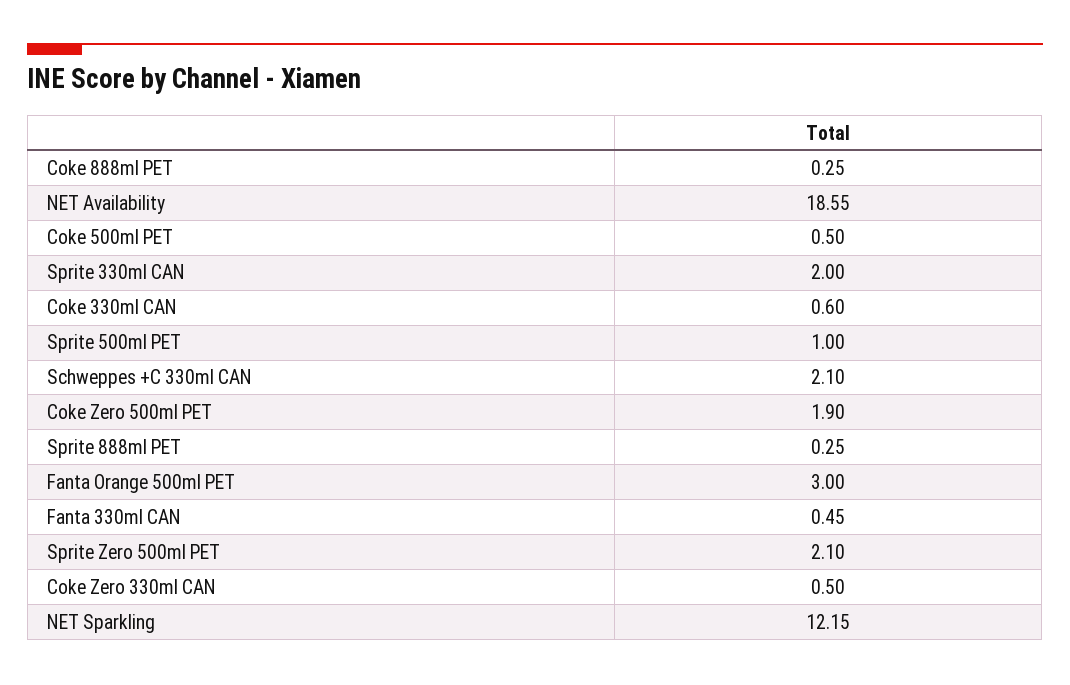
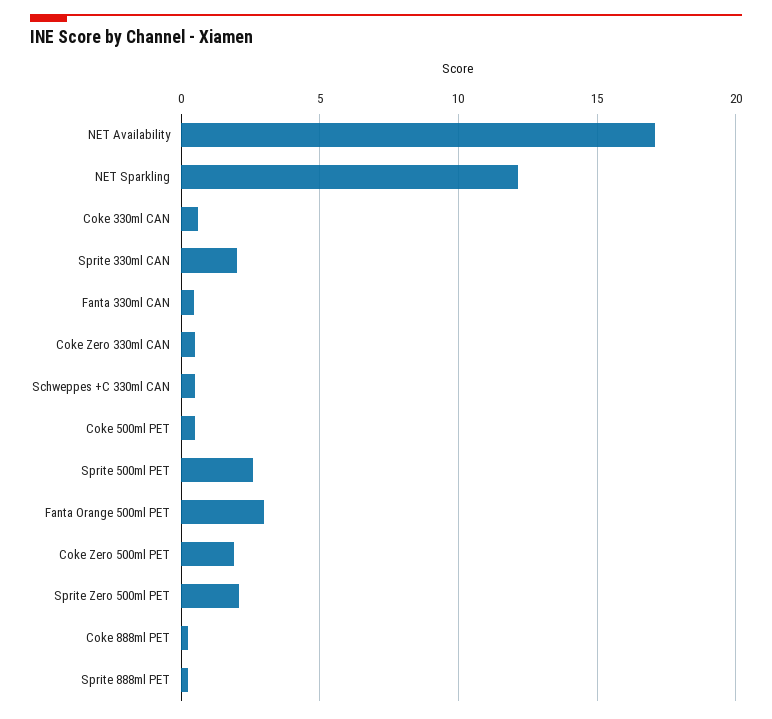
NET Availability: 18.55 -> 17
Sprite 500ml PET: 1 -> 2.5
Schweppes +C 330ml CAN: 2.1 -> 0.5

